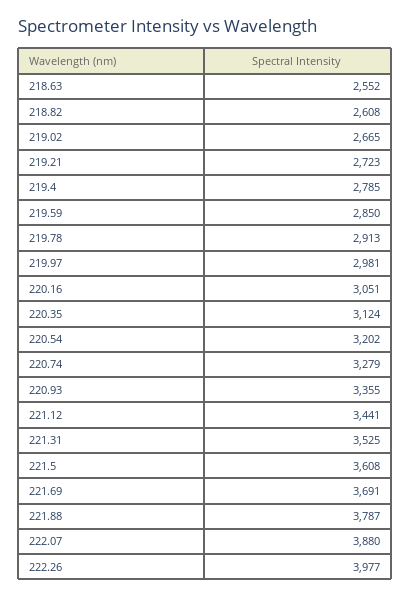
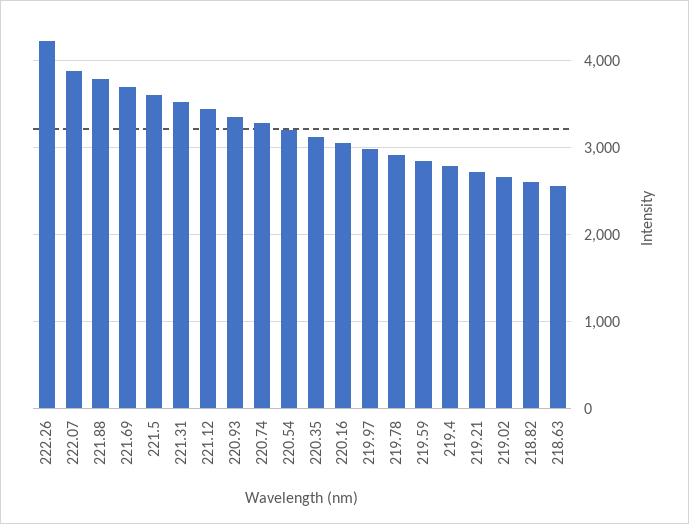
222.26: 3977 -> 4200

